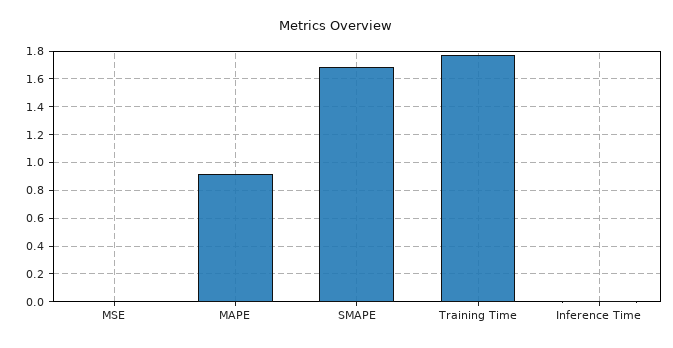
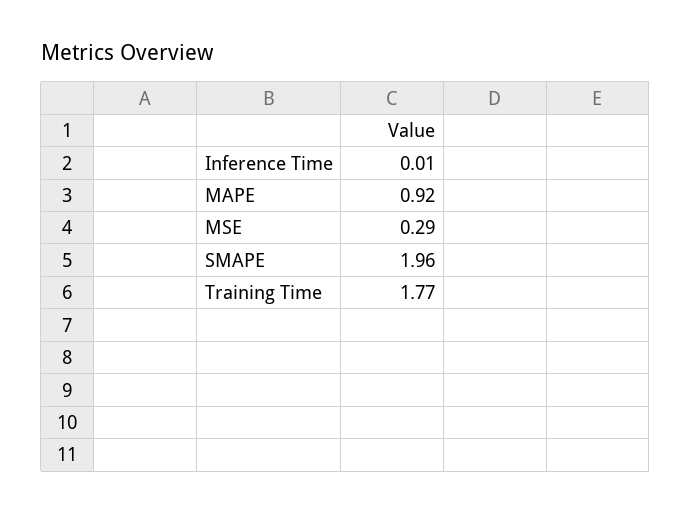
MSE: 0 -> 0.29
SMAPE: 1.7 -> 1.96

